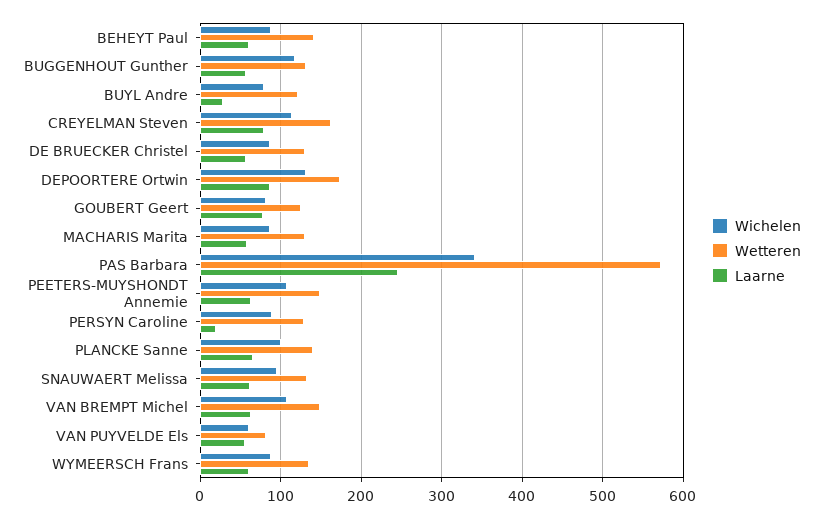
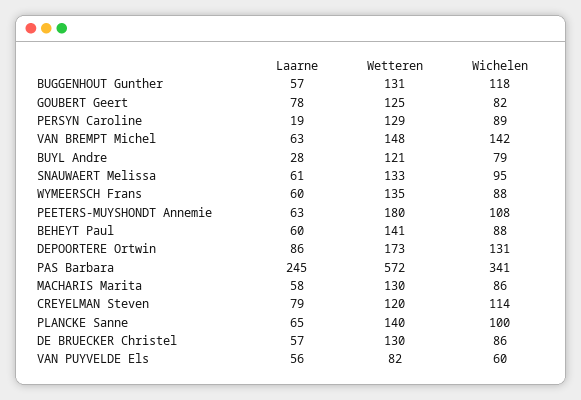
Wetteren, CREYELMAN Steven: 160 -> 120
Wetteren, PEETERS-MUYSHONDT Annemie: 150 -> 180
Wichelen, VAN BREMPT Michel: 110 -> 142

